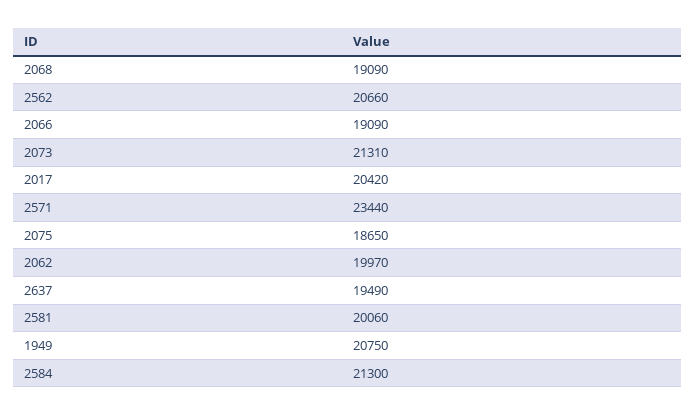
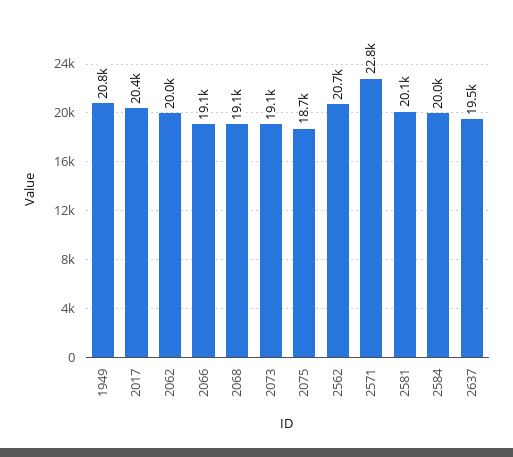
2073: 21310 -> 19100
2571: 23440 -> 22800
2584: 21300 -> 20000

